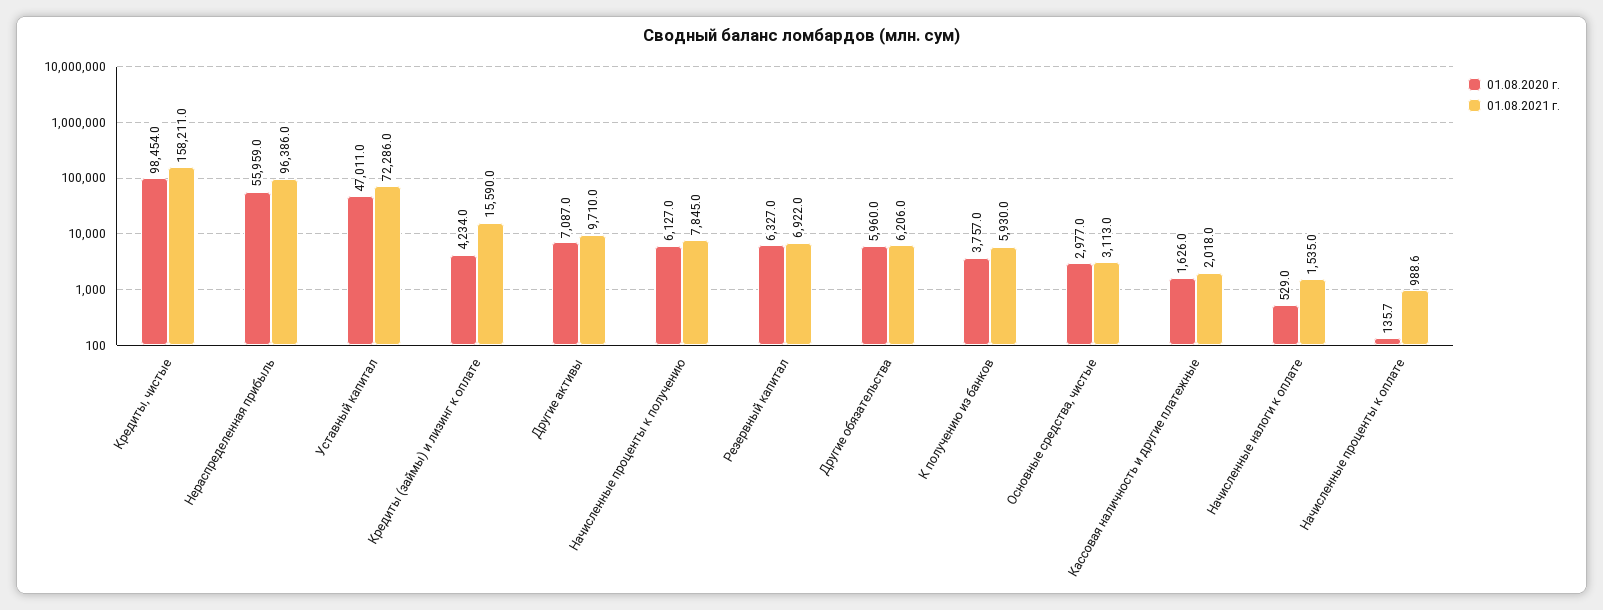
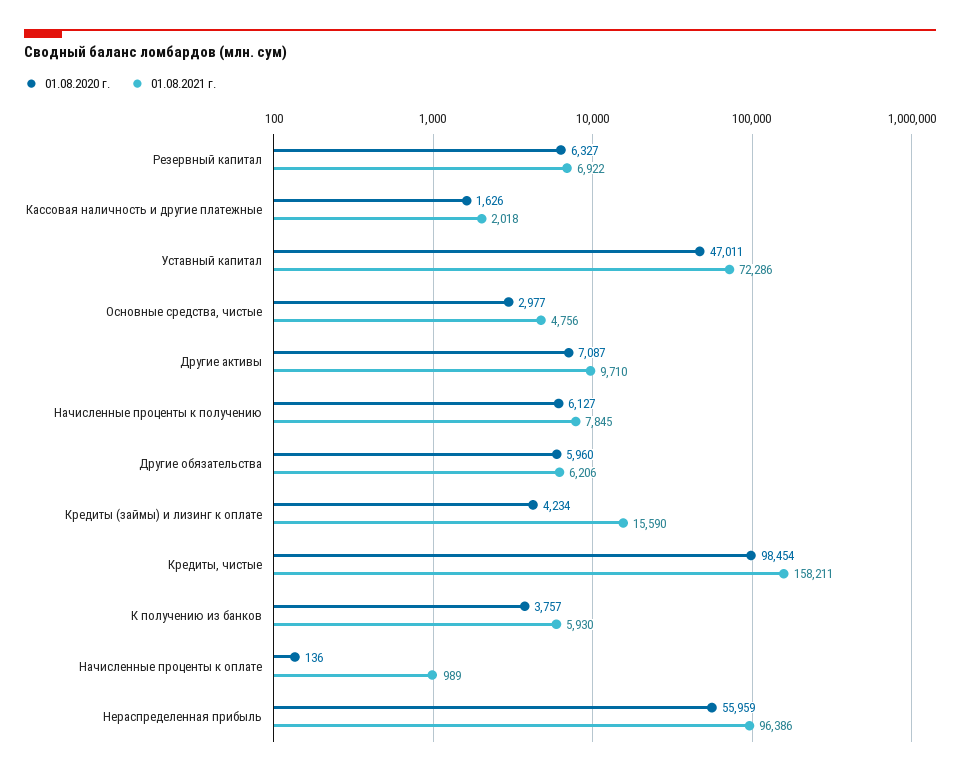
01.08.2021 г., Основные средства, чистые: 3113 -> 4756
01.08.2020 г., Начисленные налоги к оплате: 529 -> none
01.08.2021 г., Начисленные налоги к оплате: 1535 -> none

